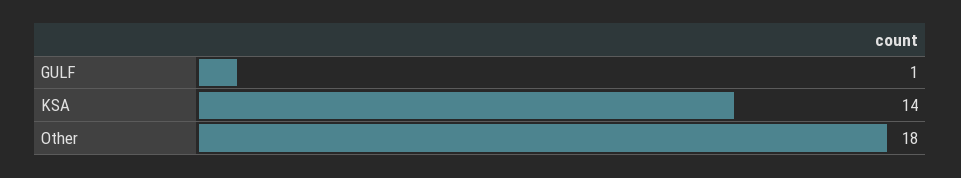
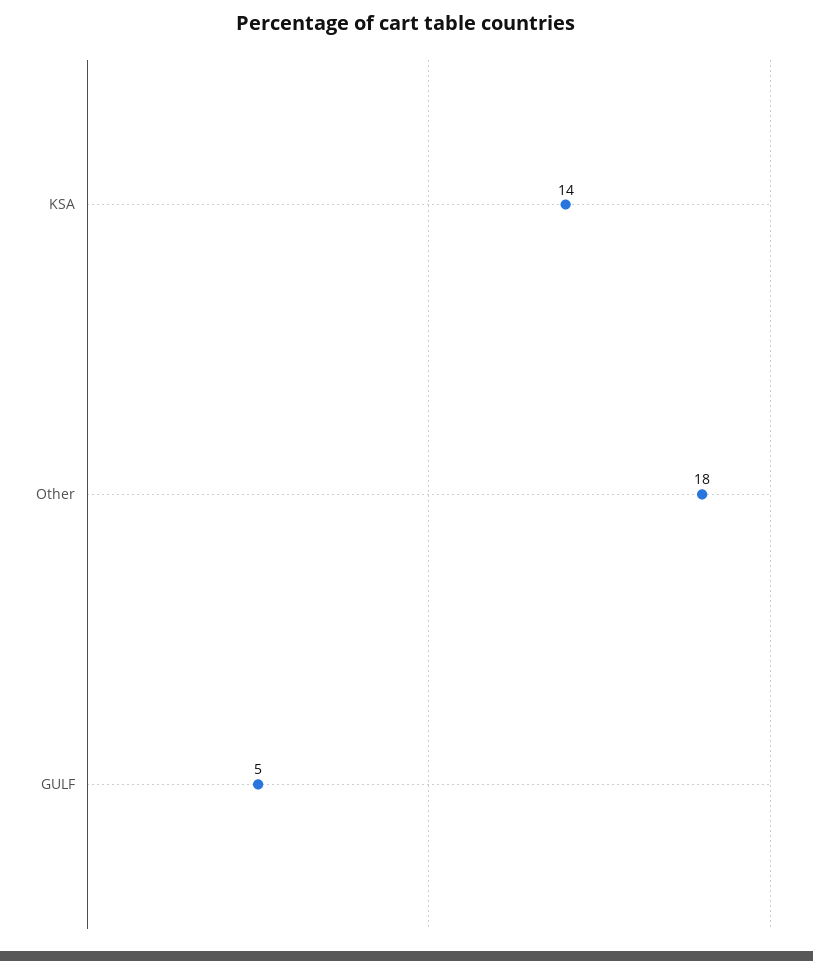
GULF: 1 -> 5

